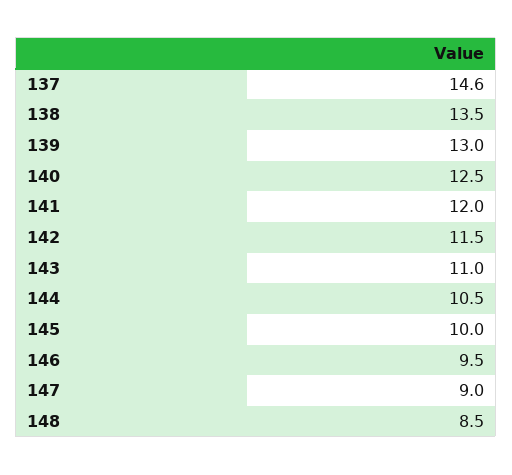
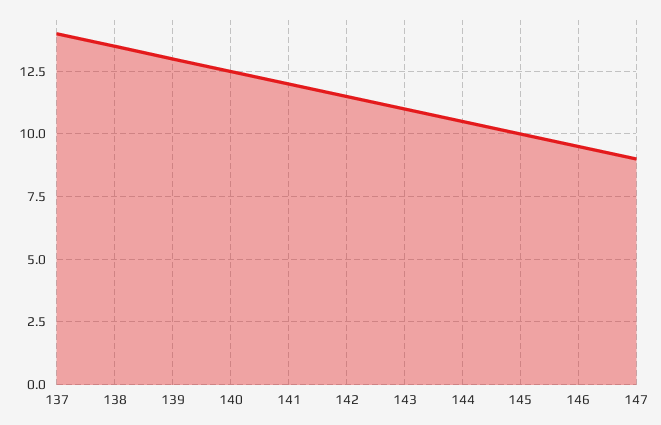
137: 14.6 -> 14
148: 8.5 -> none

